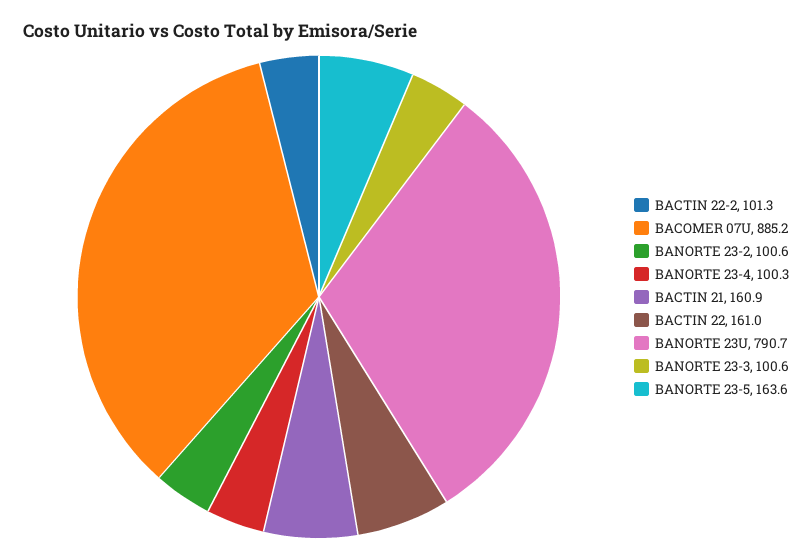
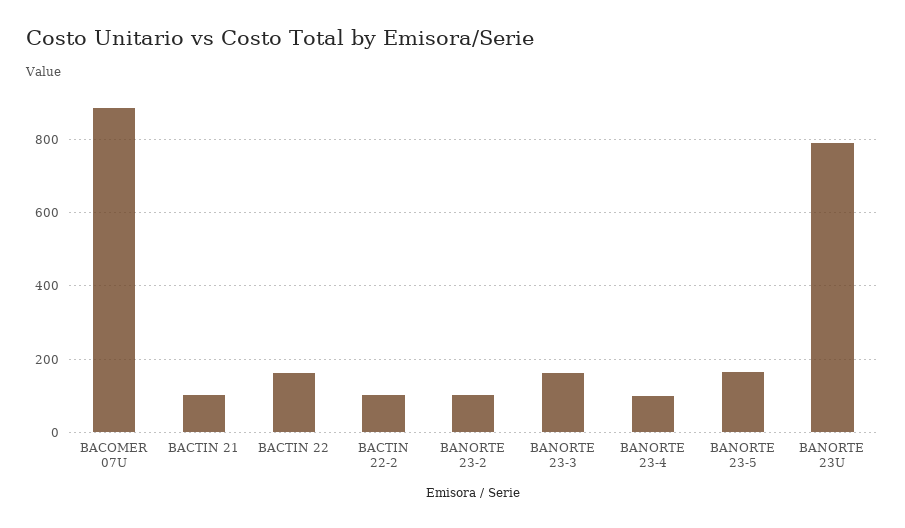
BACTIN 21: 160.9 -> 100
BANORTE 23-3: 100.6 -> 160

